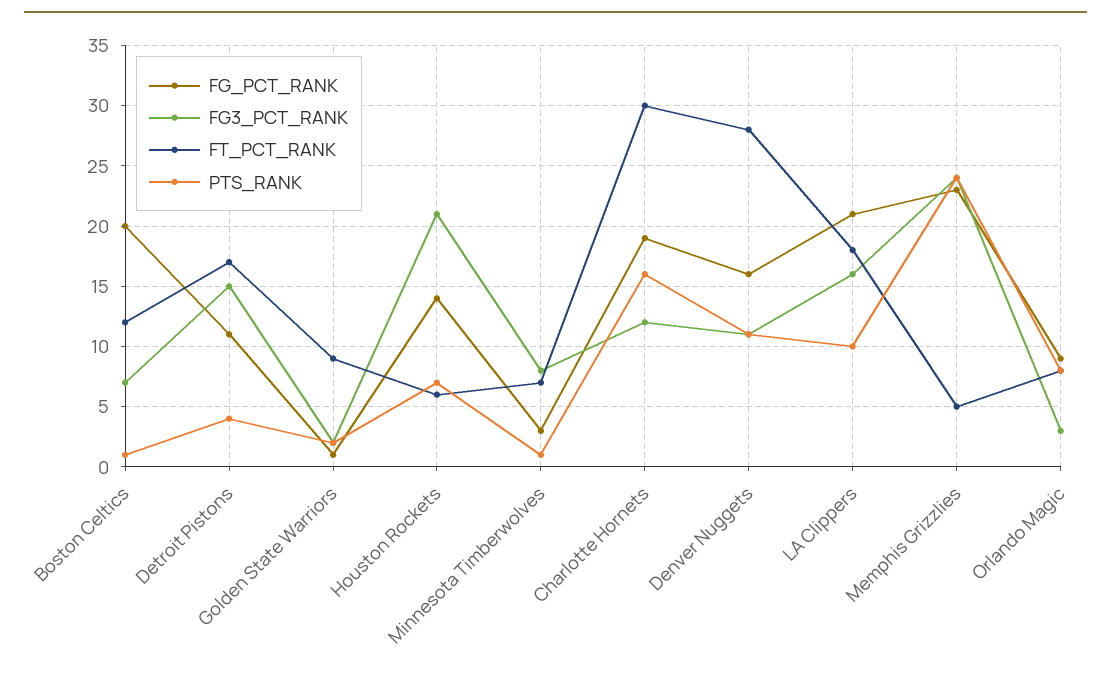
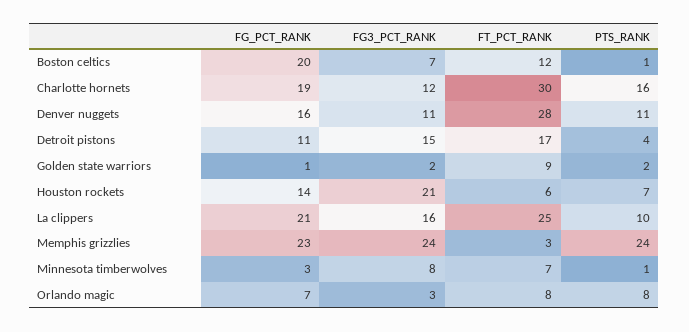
FT_PCT_RANK, LA Clippers: 18 -> 25
FT_PCT_RANK, Memphis Grizzlies: 5 -> 3
FG_PCT_RANK, Orlando Magic: 9 -> 7

